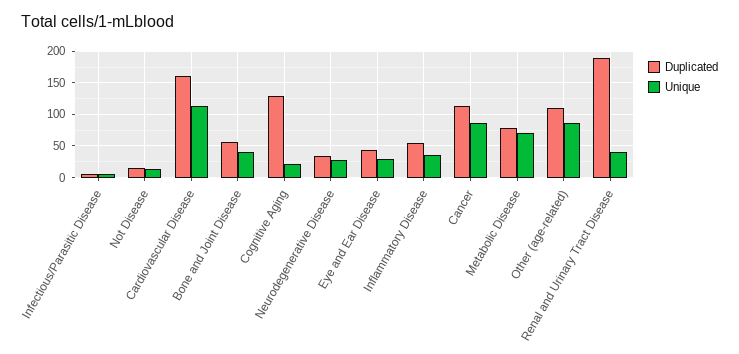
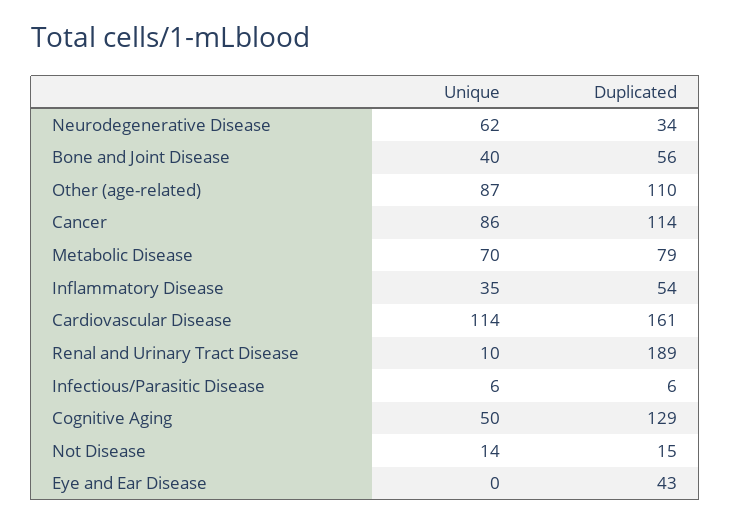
Unique, Cognitive Aging: 20 -> 50
Unique, Neurodegenerative Disease: 30 -> 62
Unique, Eye and Ear Disease: 30 -> 0
Unique, Renal and Urinary Tract Disease: 40 -> 10

